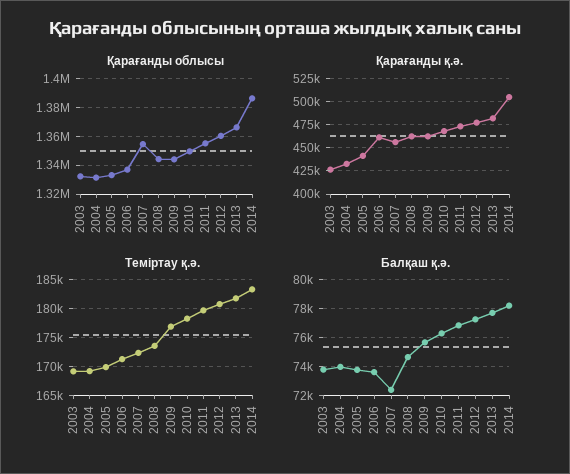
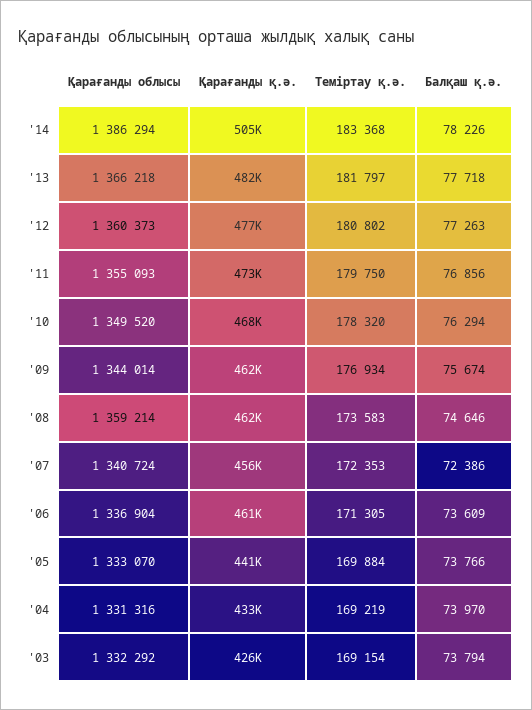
Қарағанды облысы, 2007: 1355000 -> 1340724
Қарағанды облысы, 2008: 1345000 -> 1359214

